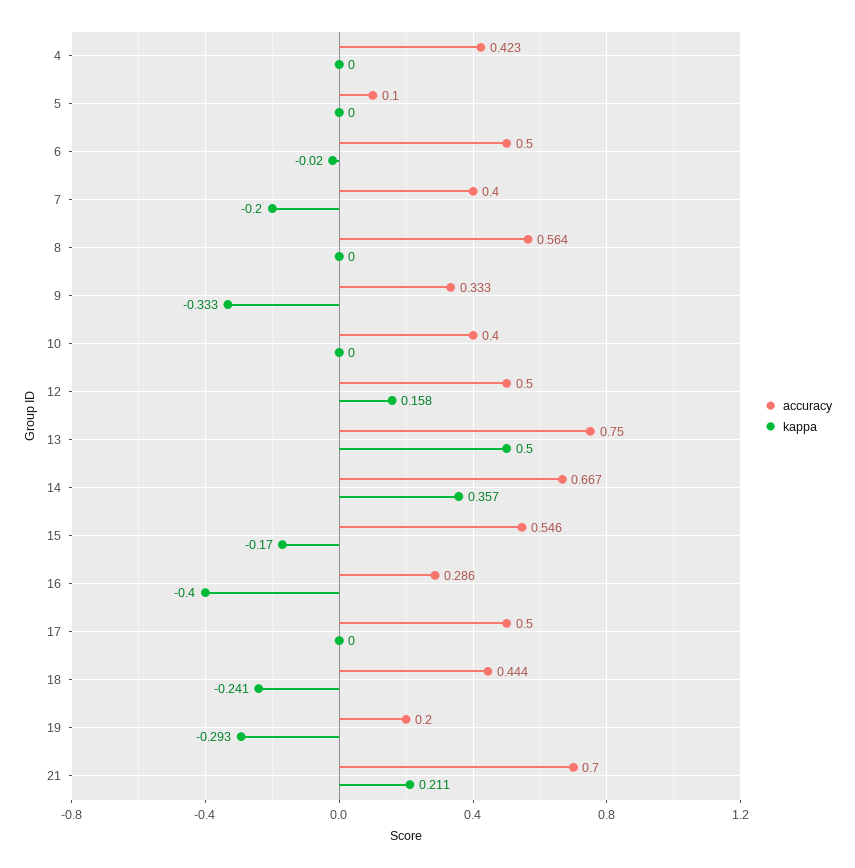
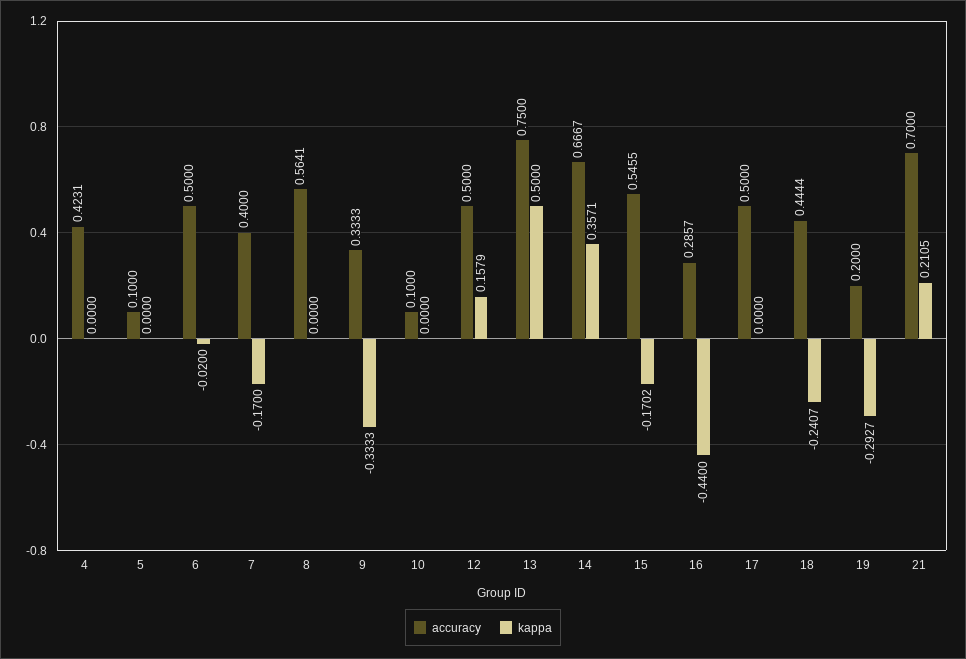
kappa, 7: -0.2 -> -0.17
accuracy, 10: 0.4 -> 0.1
kappa, 16: -0.4 -> -0.44

